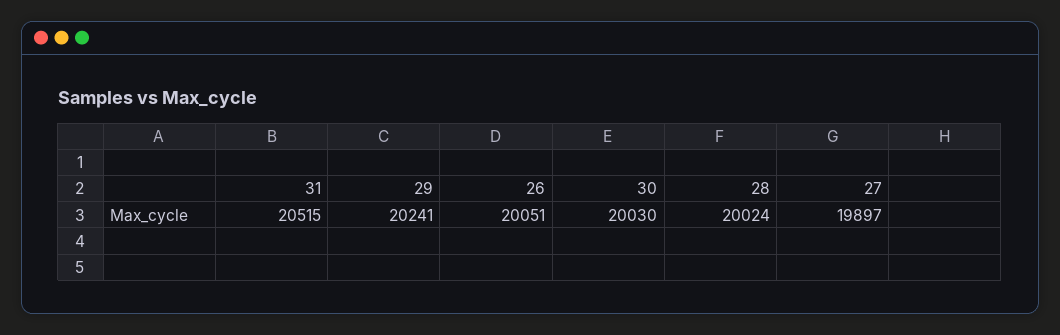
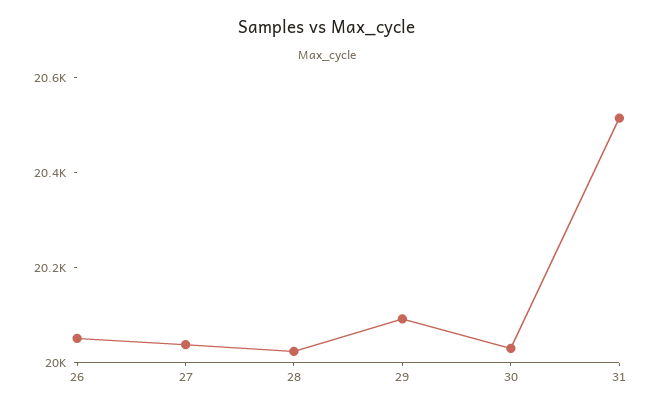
29: 20241 -> 20100
27: 19897 -> 20050

